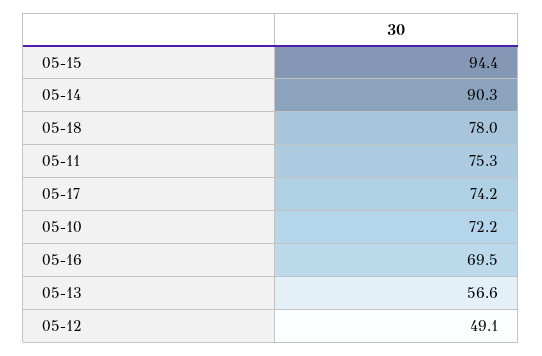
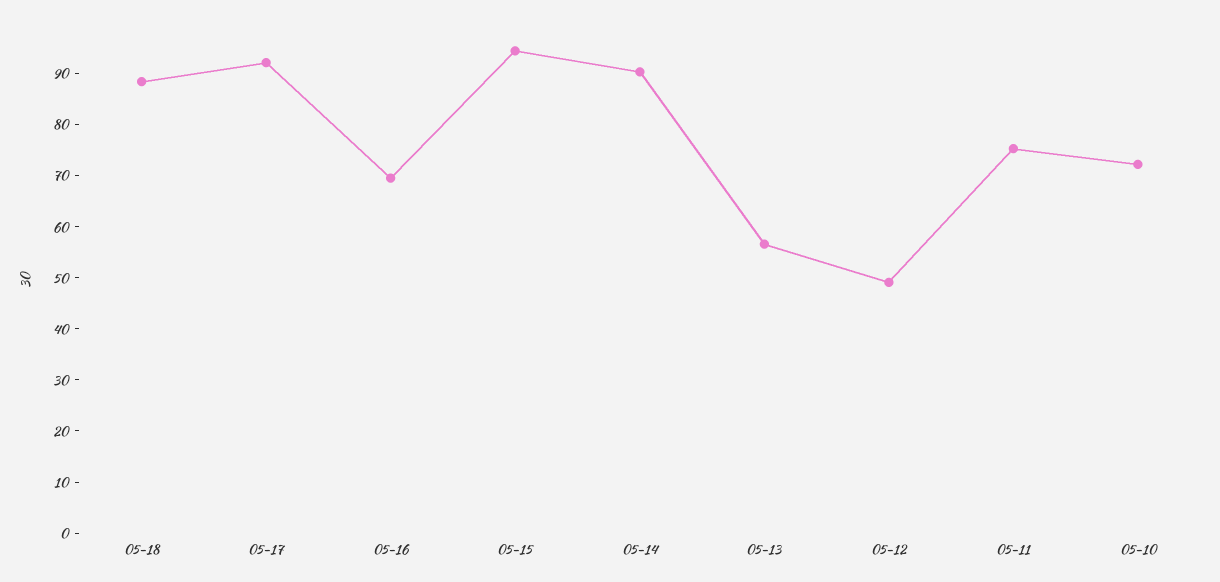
05-18: 78 -> 88
05-17: 74.2 -> 92

